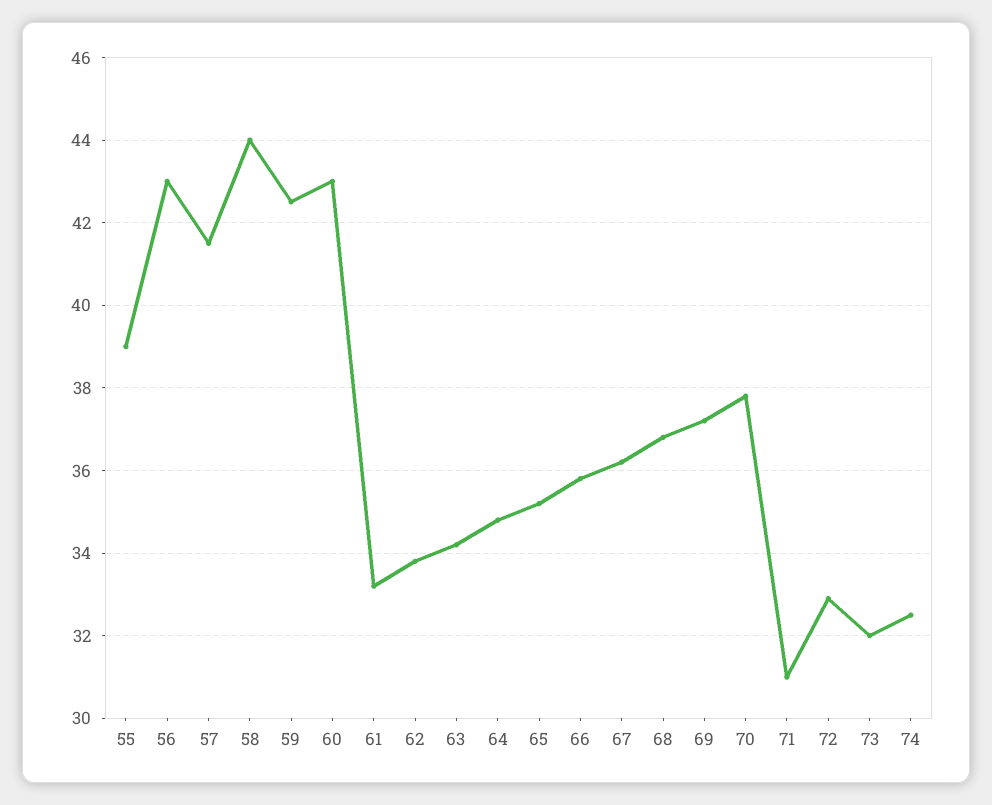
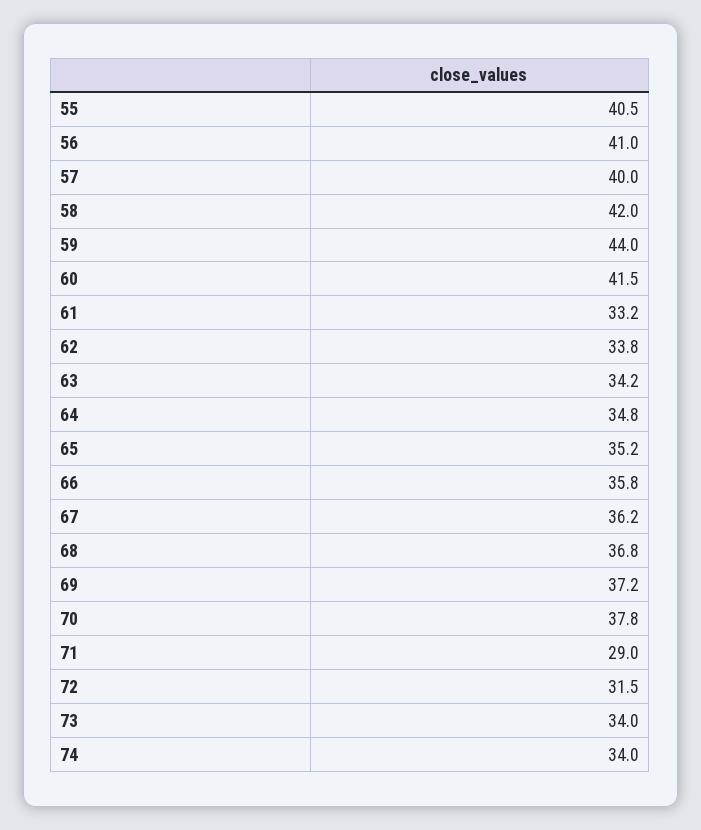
55: 39 -> 40.5
56: 43 -> 41
57: 41.5 -> 40
58: 44 -> 42
59: 42.5 -> 44
60: 43 -> 41.5
71: 31 -> 29
72: 33 -> 31.5
73: 32 -> 34
74: 32.5 -> 34

